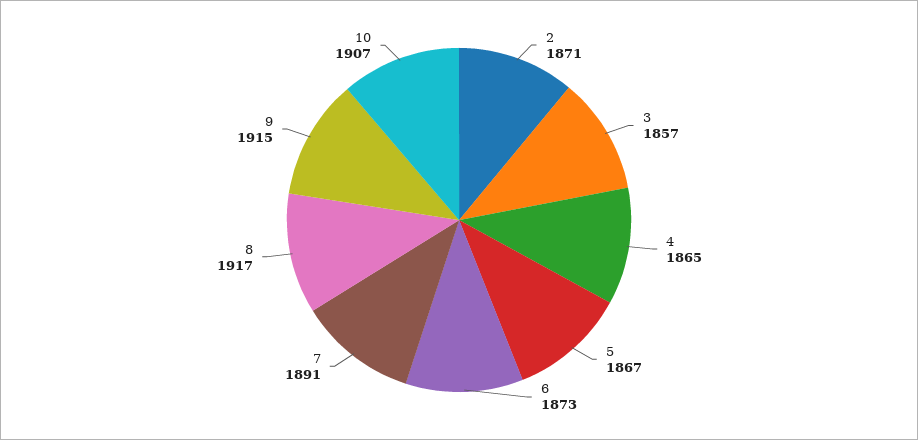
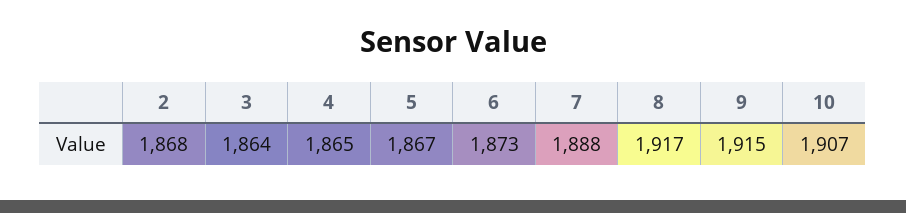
2: 1871 -> 1868
3: 1857 -> 1864
7: 1891 -> 1888

